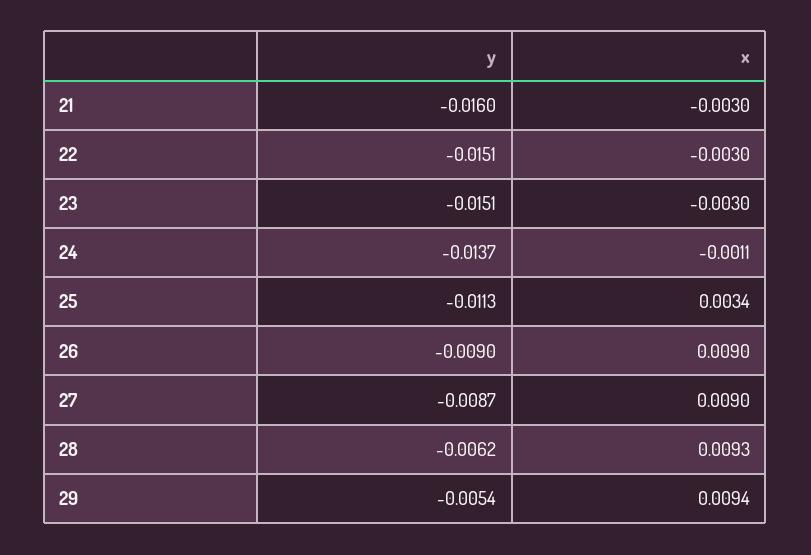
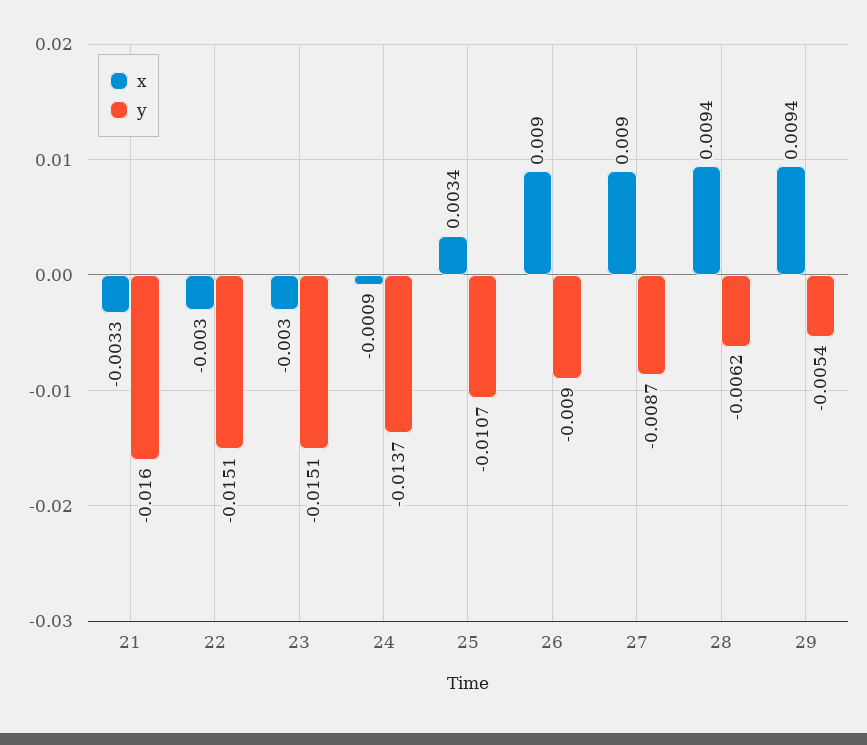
x, 21: -0.003 -> -0.0033
x, 24: -0.0011 -> -0.0009
y, 25: -0.0113 -> -0.0107
x, 28: 0.0093 -> 0.0094

